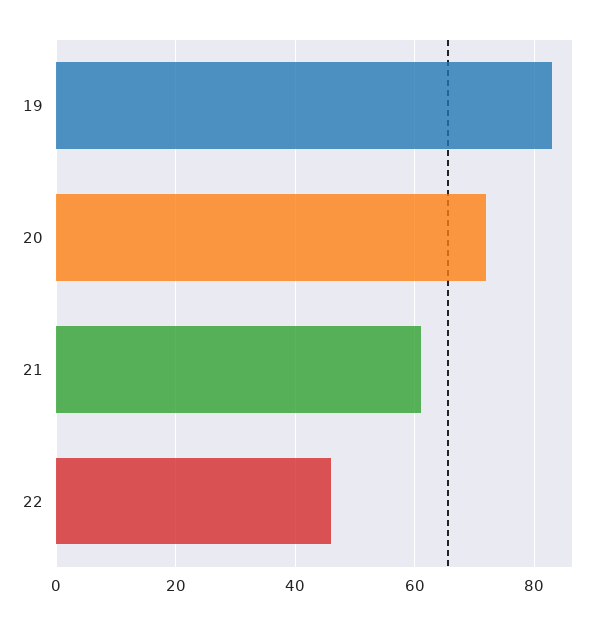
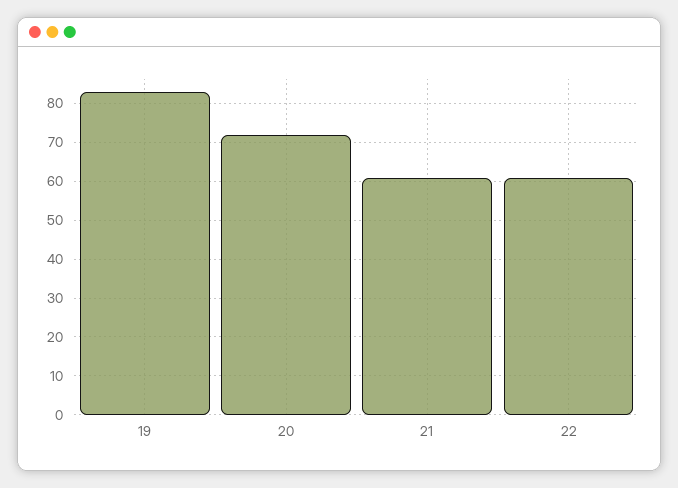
22: 45 -> 60

